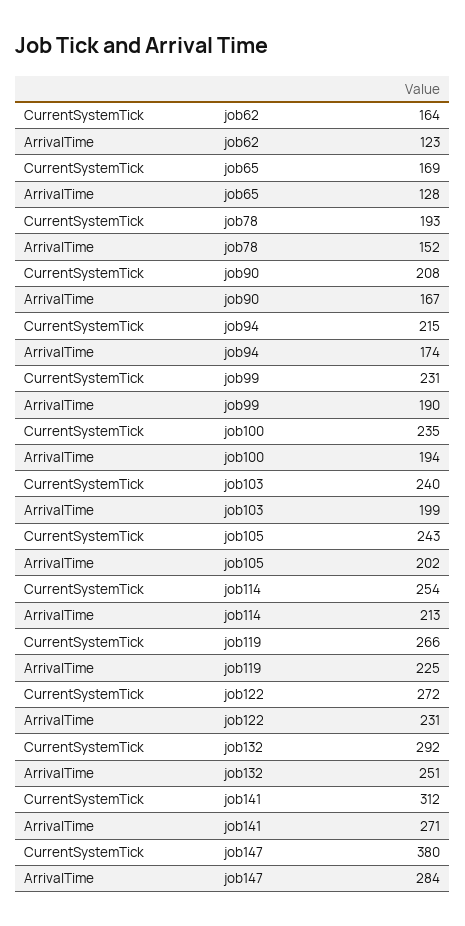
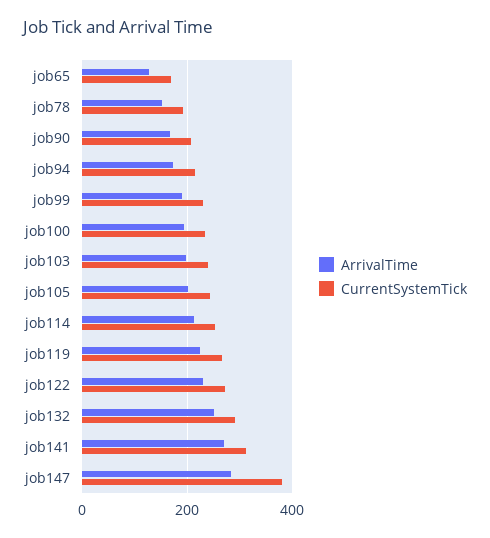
CurrentSystemTick, job62: 164 -> none
ArrivalTime, job62: 123 -> none

